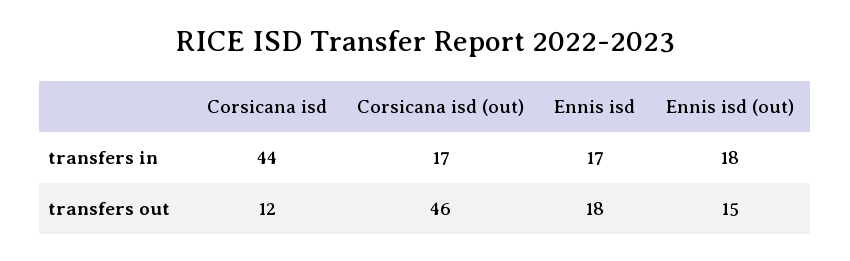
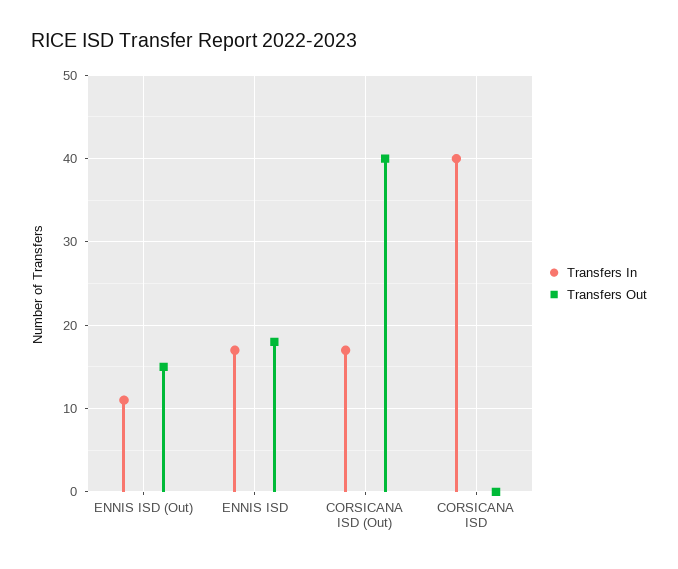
transfers in, Corsicana isd: 44 -> 40
transfers in, Ennis isd (out): 18 -> 11
transfers out, Corsicana isd: 12 -> 0
transfers out, Corsicana isd (out): 46 -> 40

